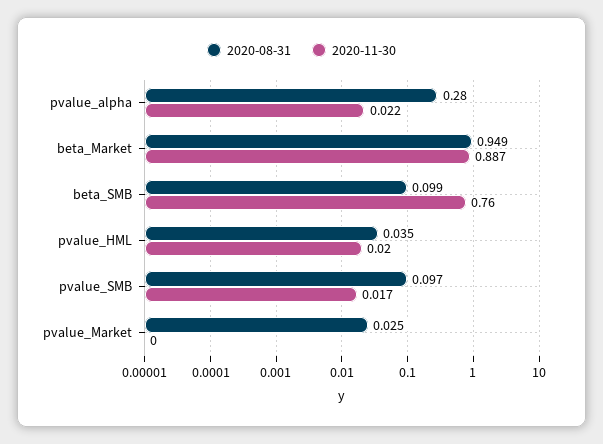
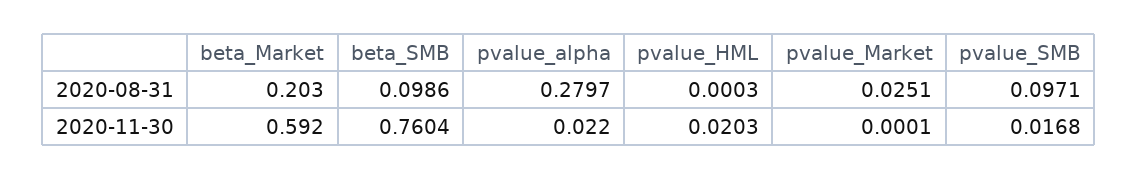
2020-08-31, beta_Market: 0.949 -> 0.203
2020-11-30, beta_Market: 0.887 -> 0.592
2020-08-31, pvalue_HML: 0.035 -> 0.0003

